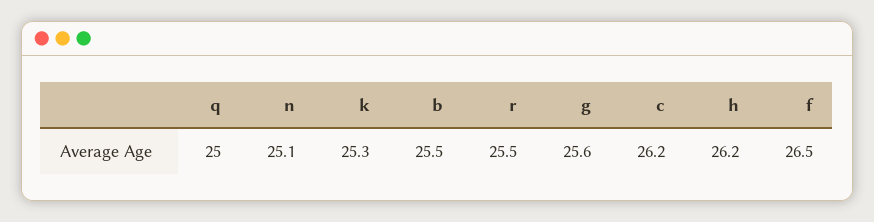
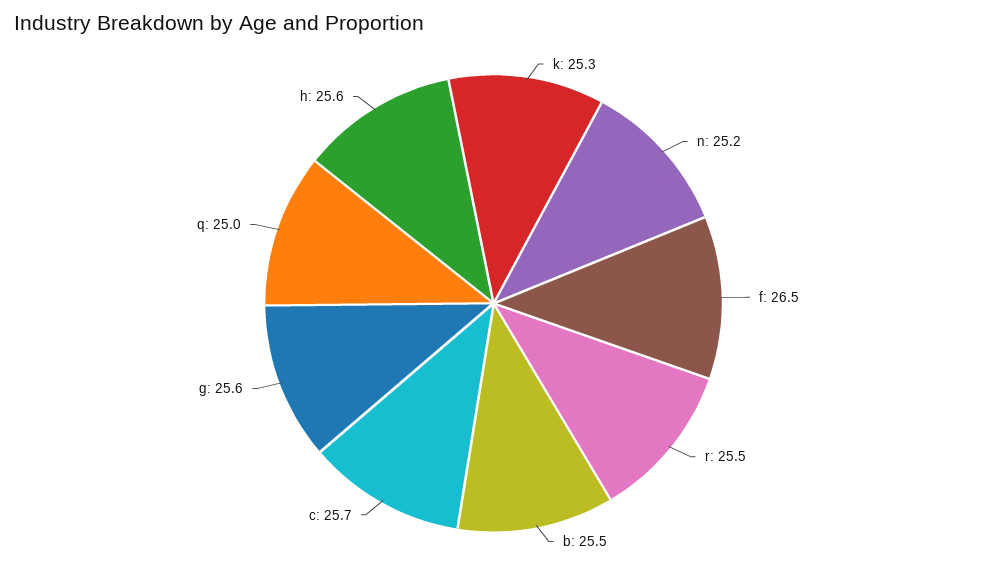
n: 25.1 -> 25.2
c: 26.2 -> 25.7
h: 26.2 -> 25.6

